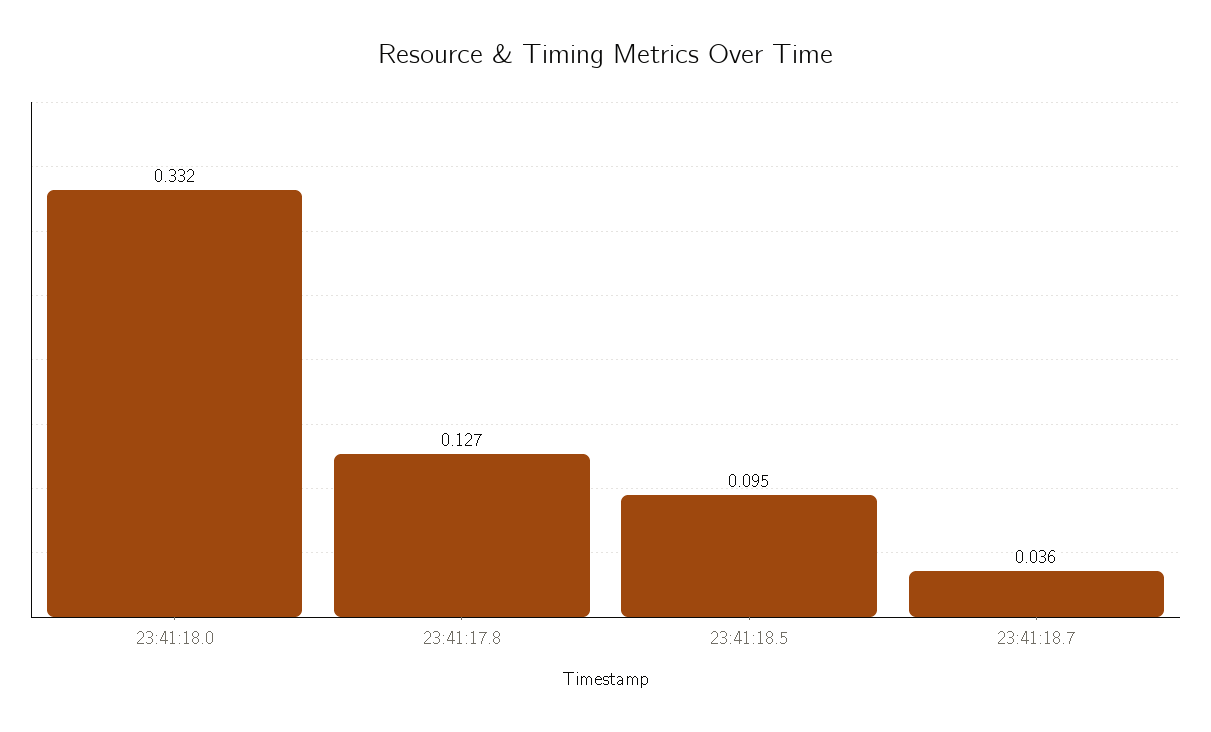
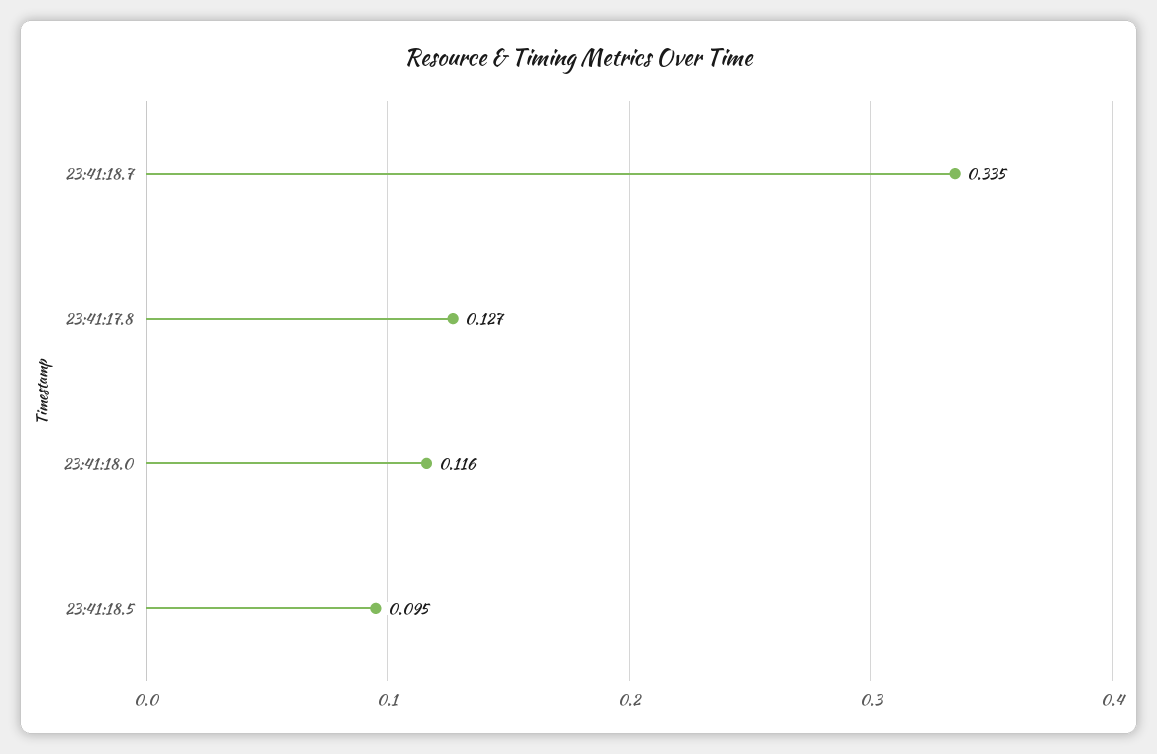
23:41:18.0: 0.332 -> 0.116
23:41:18.7: 0.036 -> 0.335

